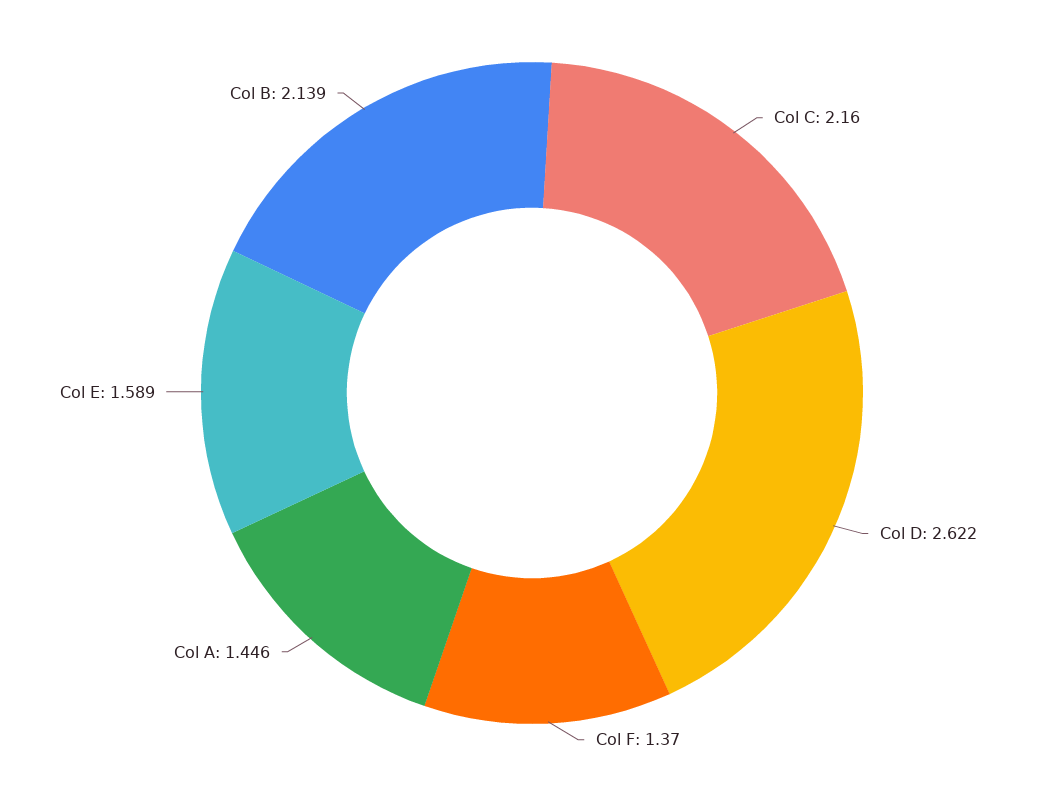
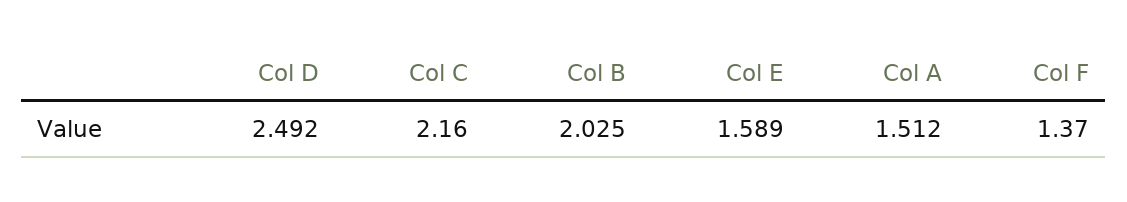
Col D: 2.622 -> 2.492
Col A: 1.446 -> 1.512
Col B: 2.139 -> 2.025

